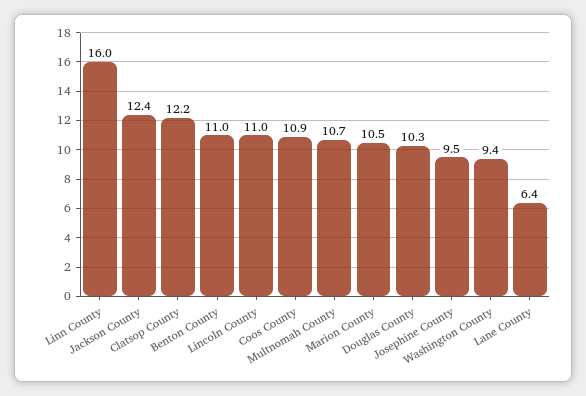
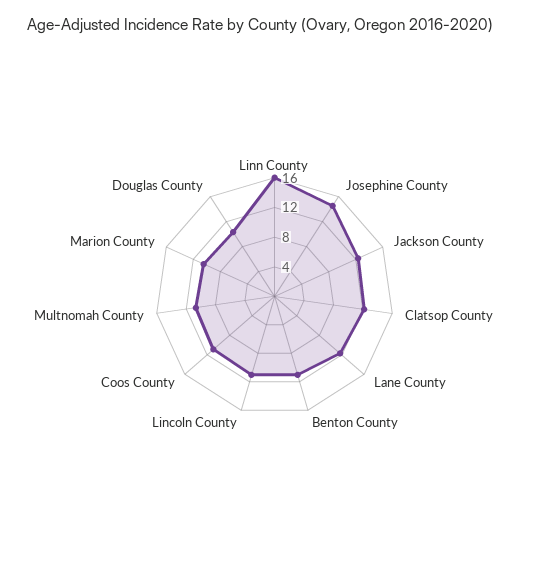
Josephine County: 9.5 -> 14
Washington County: 9.4 -> none
Lane County: 6.4 -> 12

